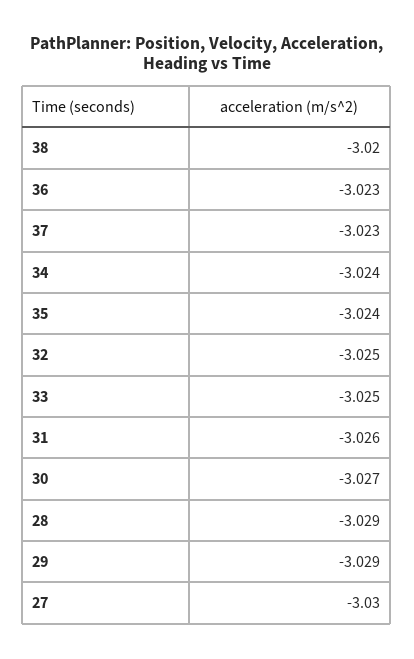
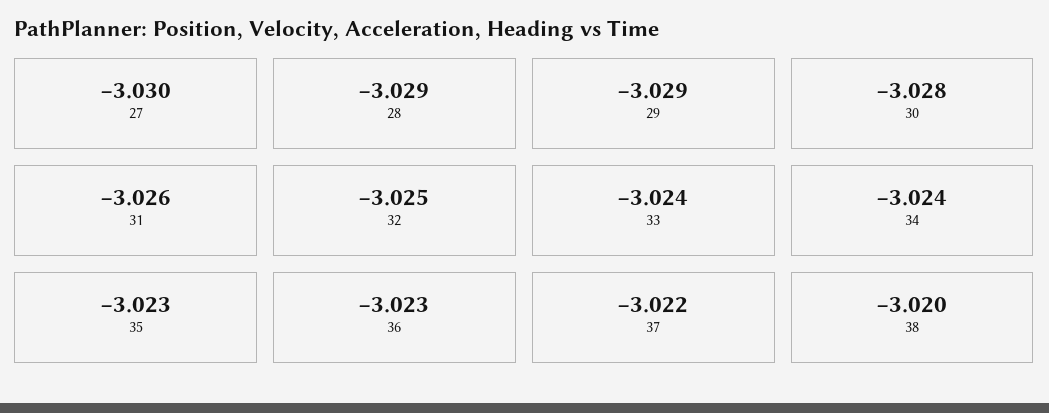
37: -3.023 -> -3.022
35: -3.024 -> -3.023
33: -3.025 -> -3.024
30: -3.027 -> -3.028

